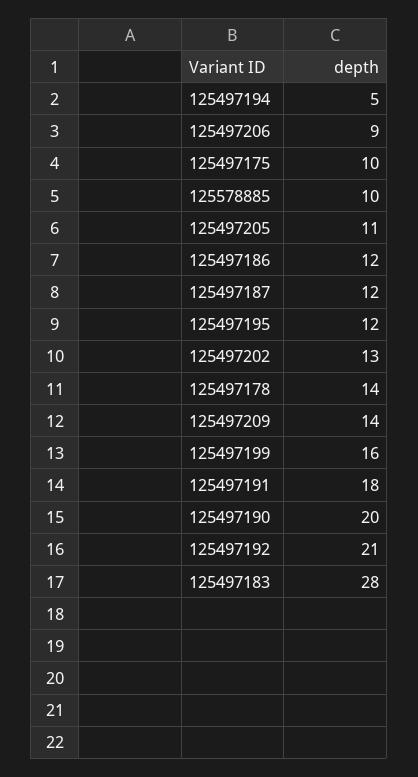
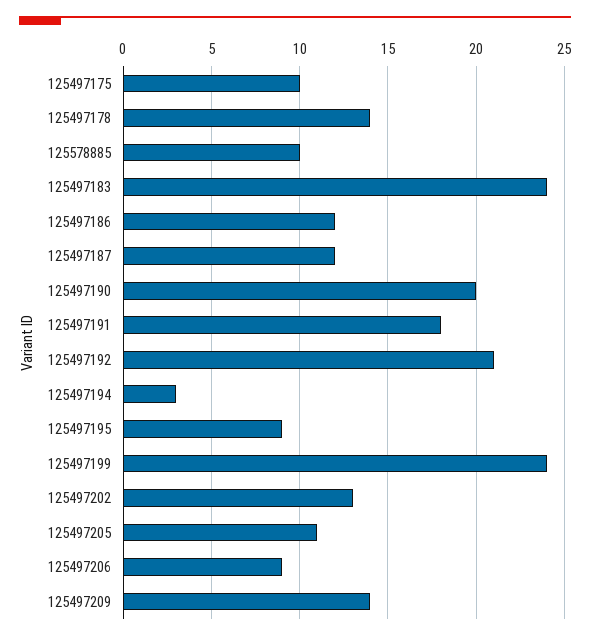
125497194: 5 -> 3
125497195: 12 -> 9
125497199: 16 -> 24
125497183: 28 -> 24

